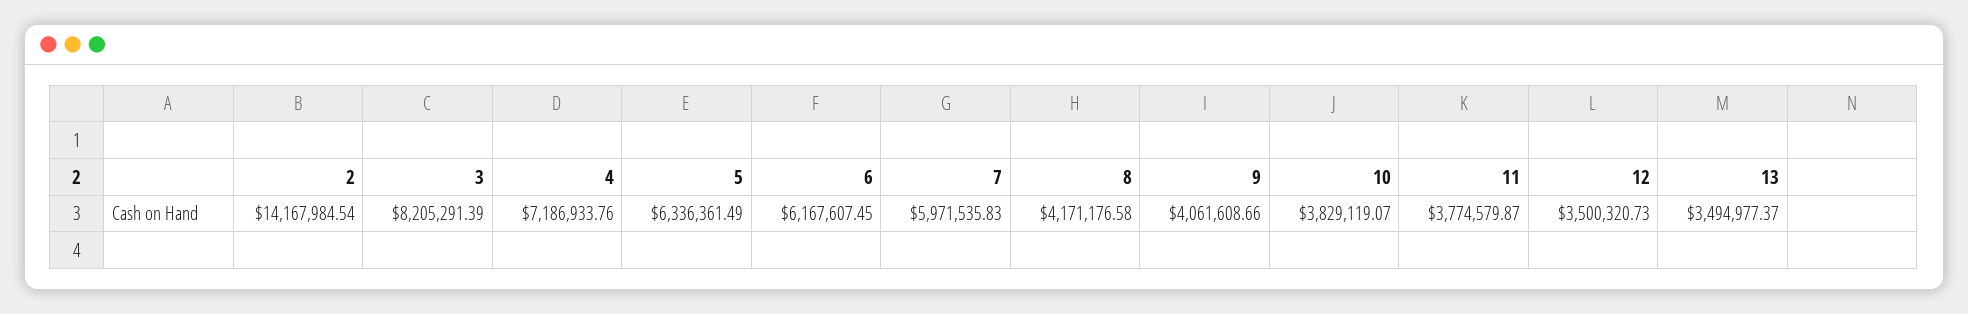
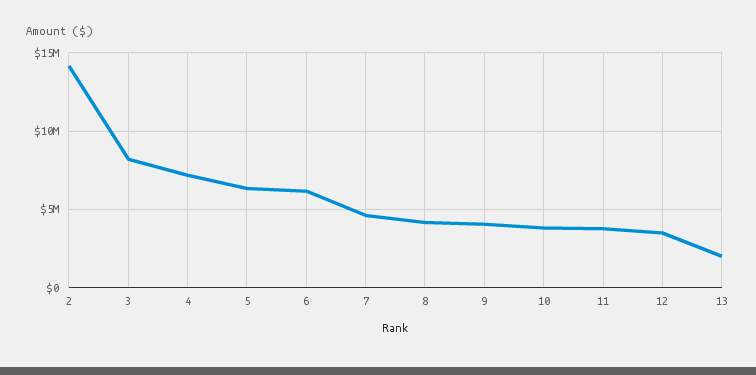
7: 5971535.83 -> 4500000
13: 3494977.37 -> 2000000

